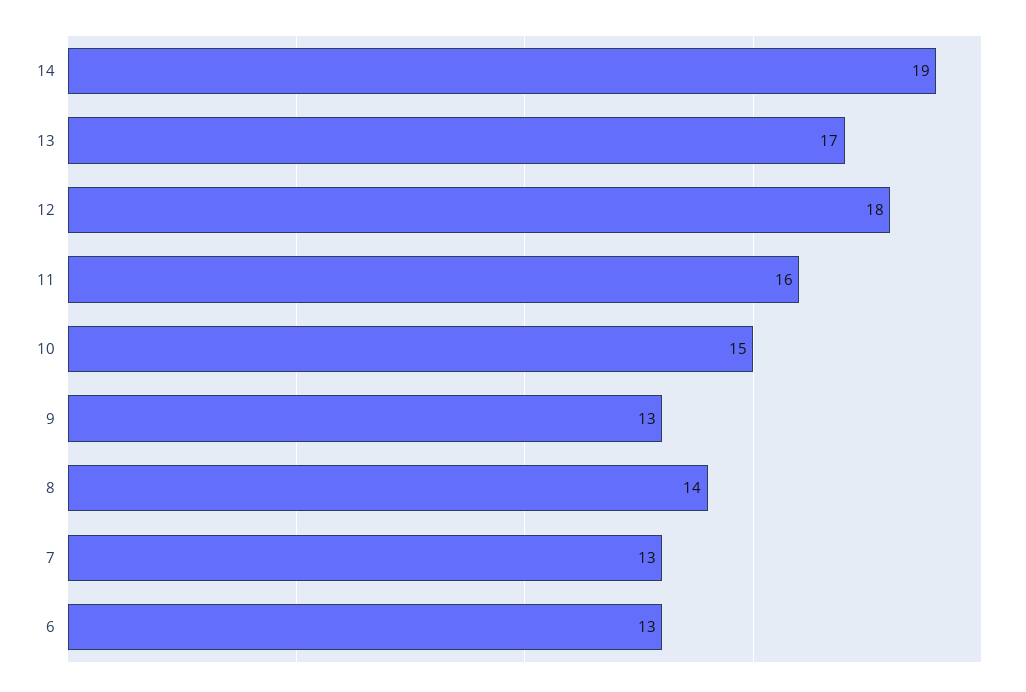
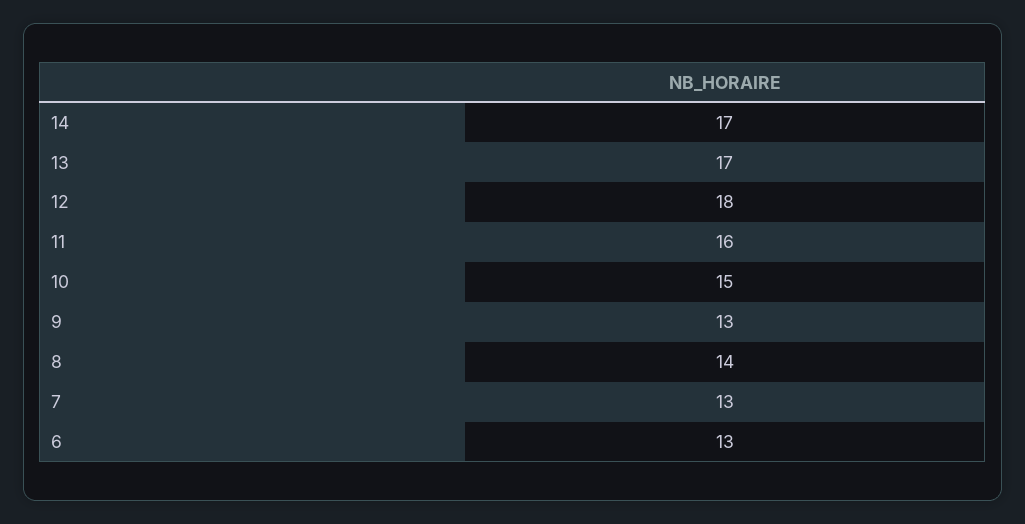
14: 19 -> 17

